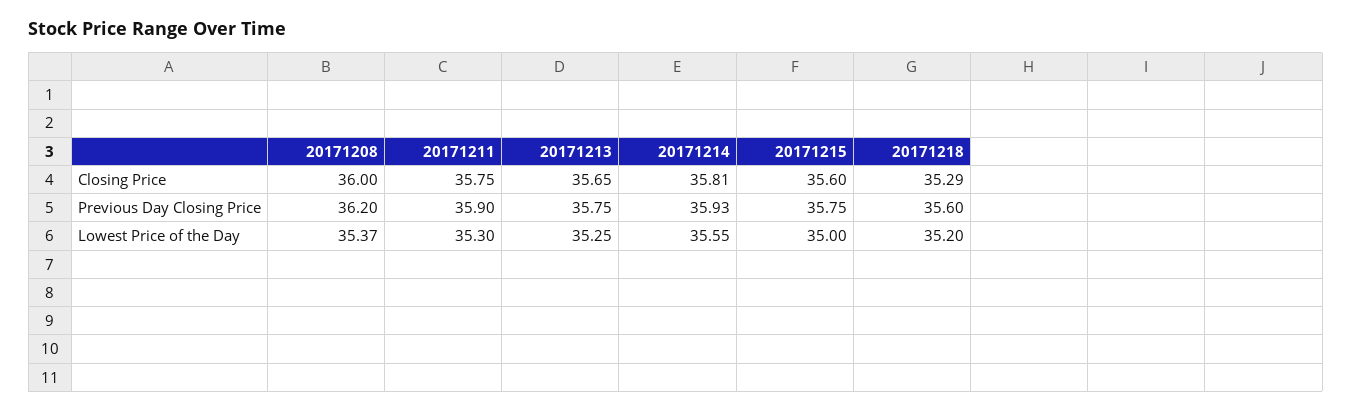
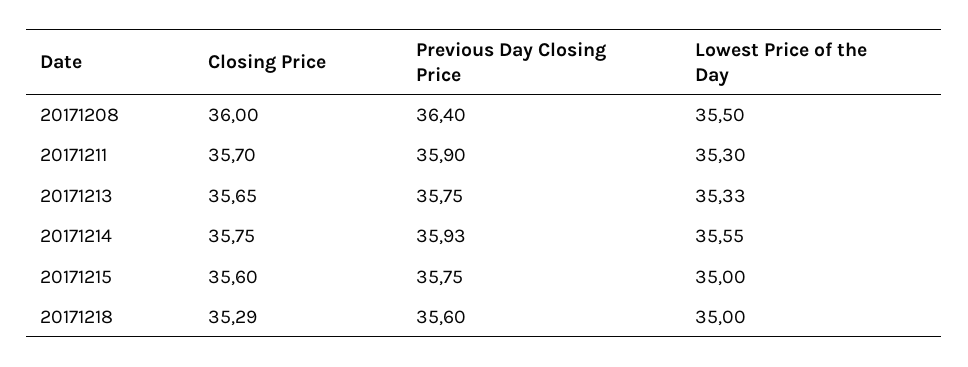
20171211, Closing Price: 35.75 -> 35.7
20171214, Closing Price: 35.81 -> 35.75
20171208, Previous Day Closing Price: 36.2 -> 36.4
20171208, Lowest Price of the Day: 35.37 -> 35.5
20171213, Lowest Price of the Day: 35.25 -> 35.33
20171218, Lowest Price of the Day: 35.2 -> 35

